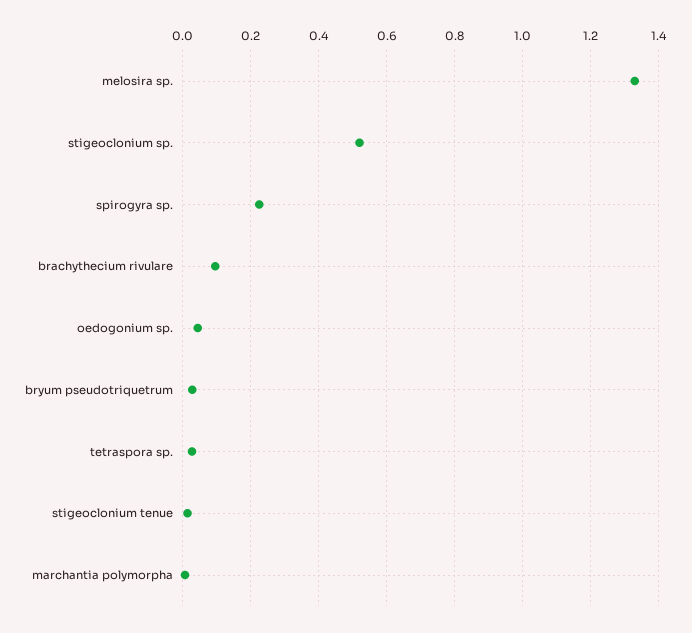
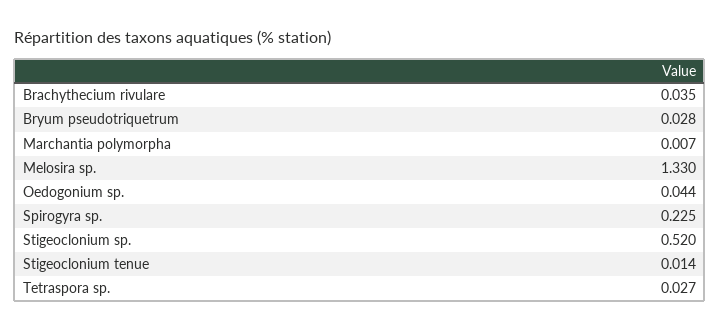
brachythecium rivulare: 0.1 -> 0.035

